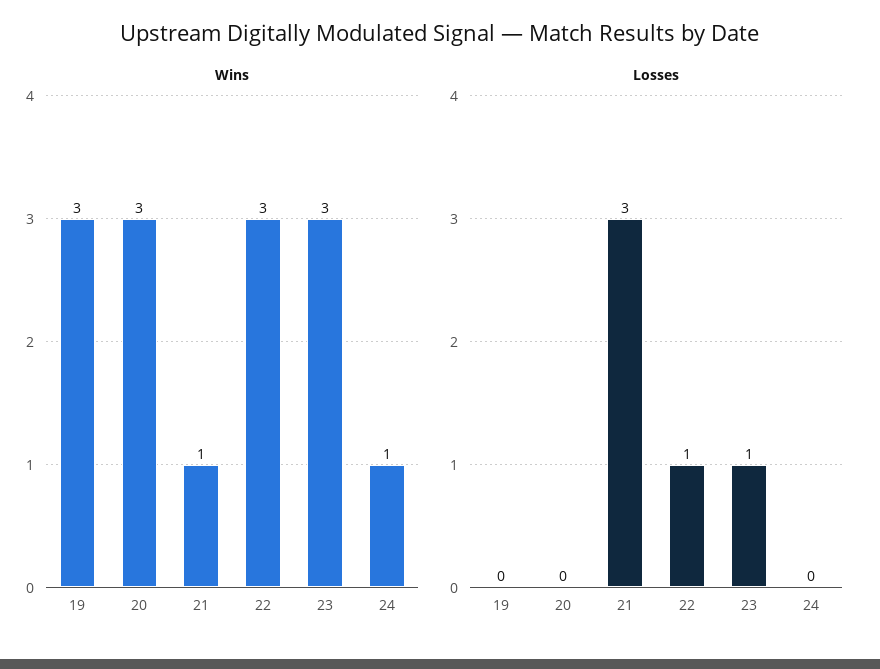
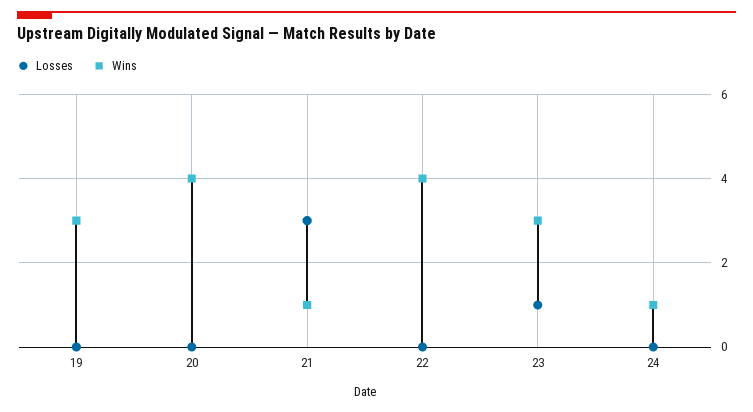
Wins, 20: 3 -> 4
Wins, 22: 3 -> 4
Losses, 22: 1 -> 0

